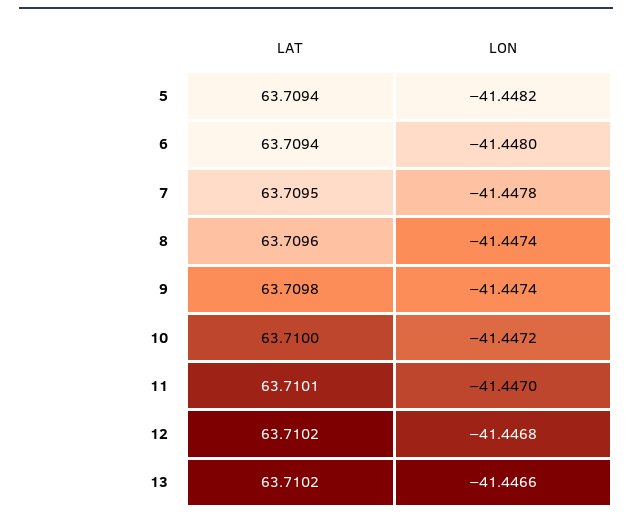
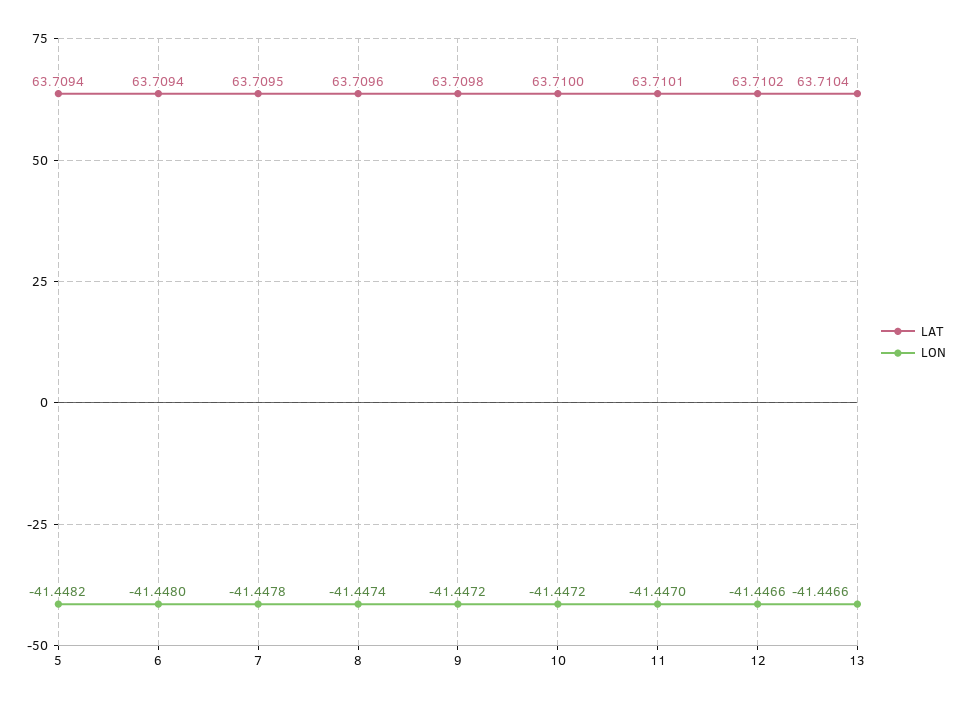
LON, 9: -41.4474 -> -41.4472
LON, 12: -41.4468 -> -41.4466
LAT, 13: 63.7102 -> 63.7104

